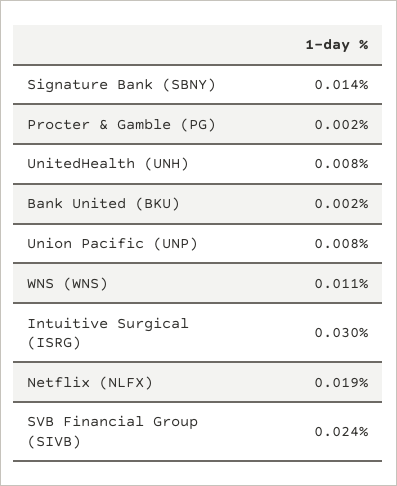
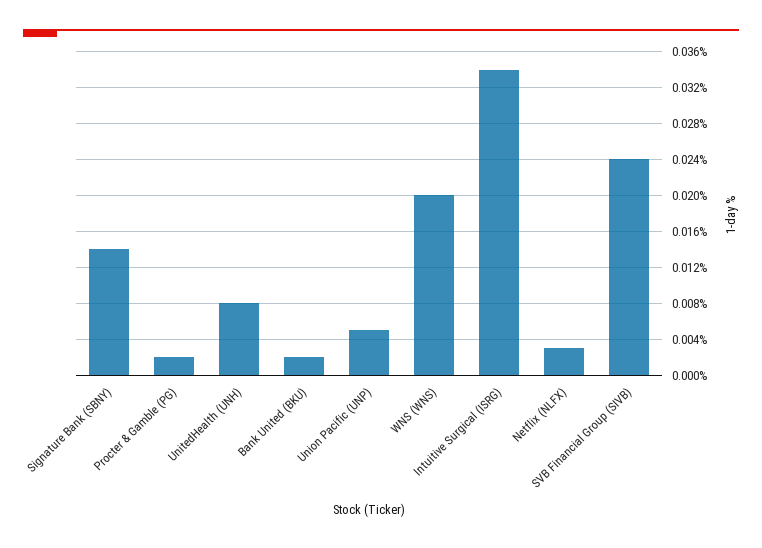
Union Pacific (UNP): 0.008 -> 0.005
WNS (WNS): 0.011 -> 0.02
Intuitive Surgical (ISRG): 0.03 -> 0.034
Netflix (NLFX): 0.019 -> 0.003

